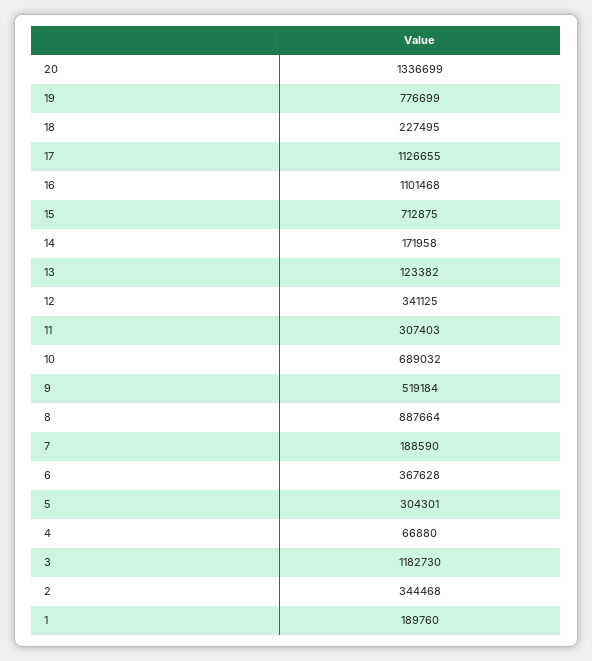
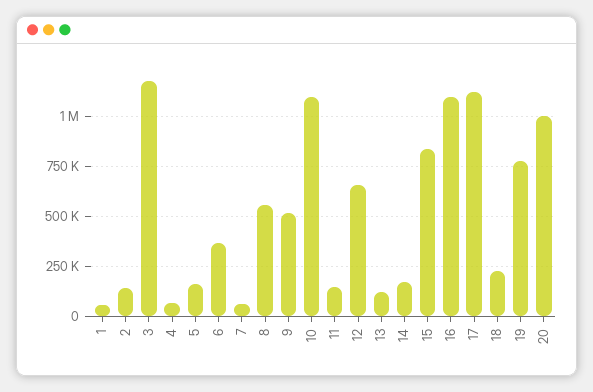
20: 1336699 -> 1000000
15: 712875 -> 850000
12: 341125 -> 650000
11: 307403 -> 150000
10: 689032 -> 1100000
8: 887664 -> 550000
7: 188590 -> 50000
5: 304301 -> 150000
2: 344468 -> 150000
1: 189760 -> 50000

